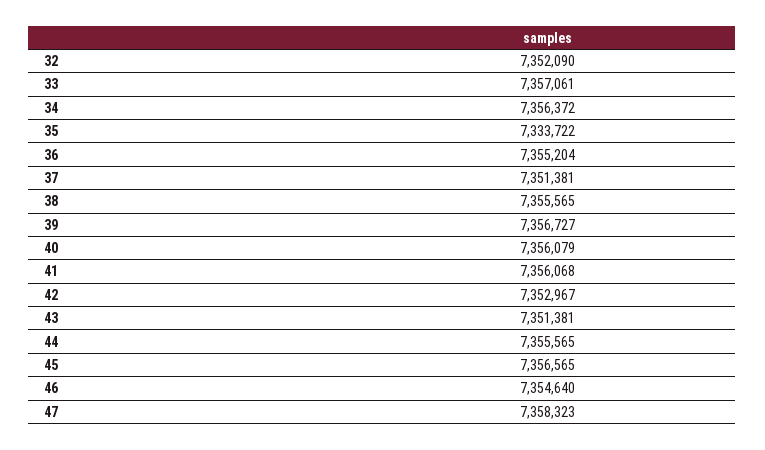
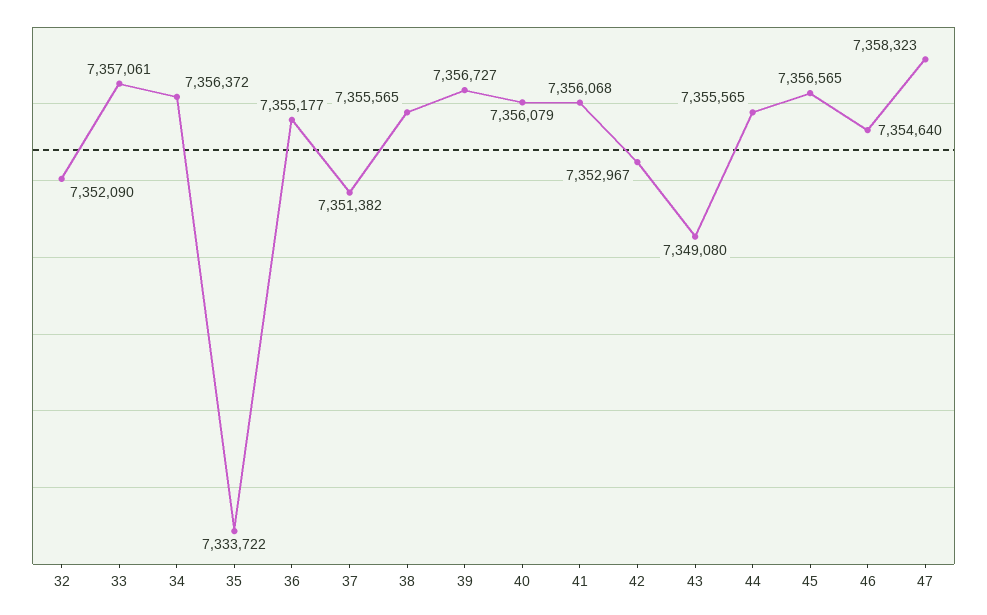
36: 7355204 -> 7355177
37: 7351381 -> 7351382
43: 7351381 -> 7349080

